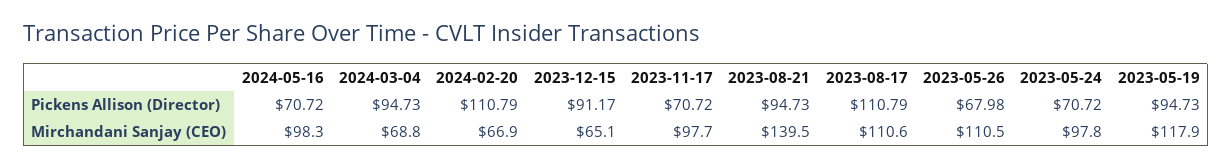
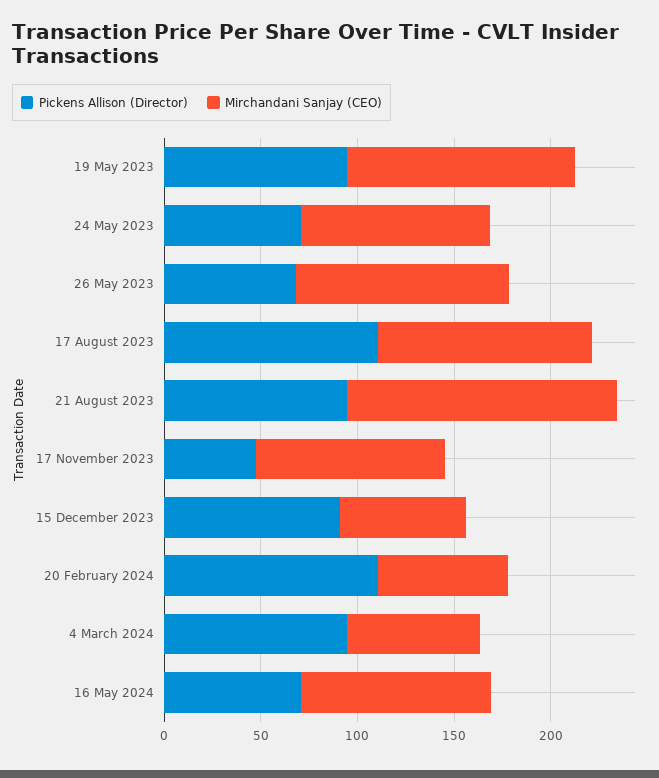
Pickens Allison (Director), 2023-11-17: 70.72 -> 50

